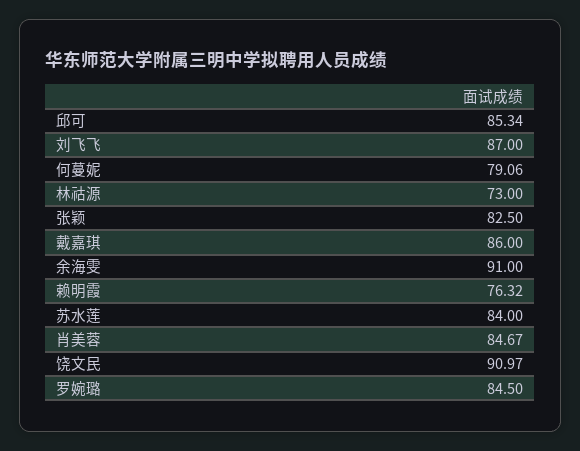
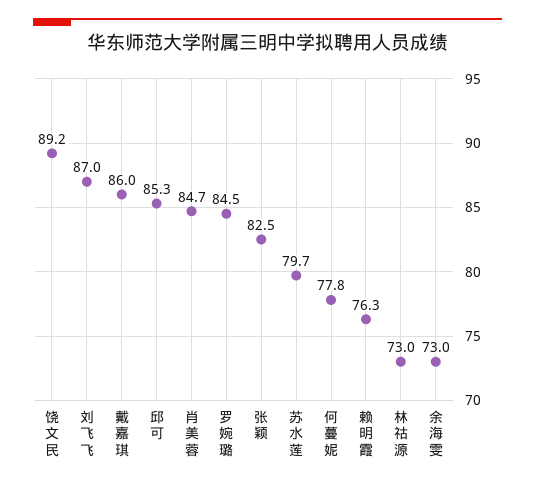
何蔓妮: 79.06 -> 77.8
余海雯: 91 -> 73
苏水莲: 84 -> 79.7
饶文民: 90.97 -> 89.2

